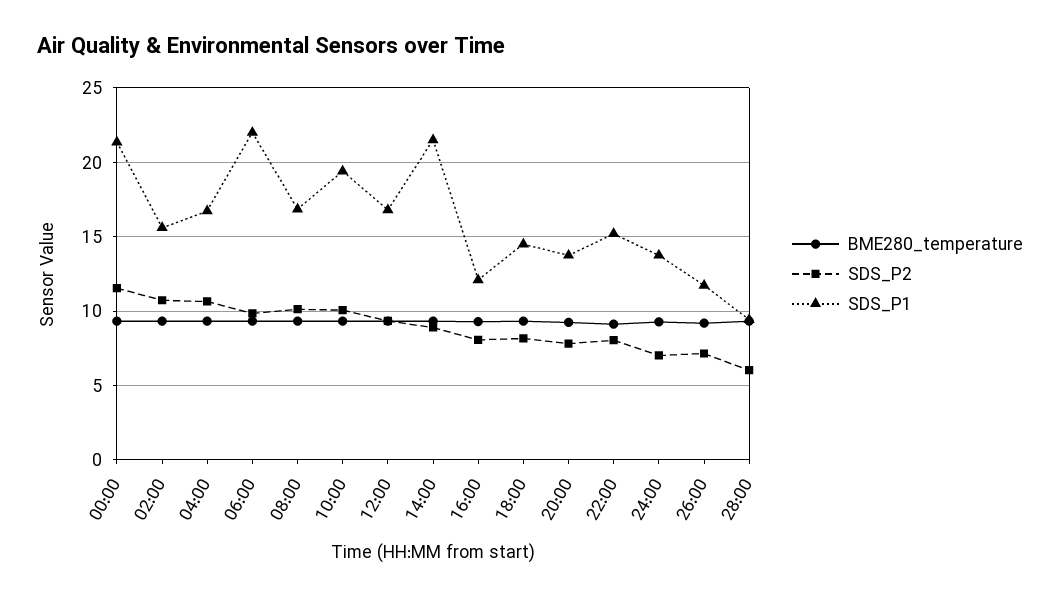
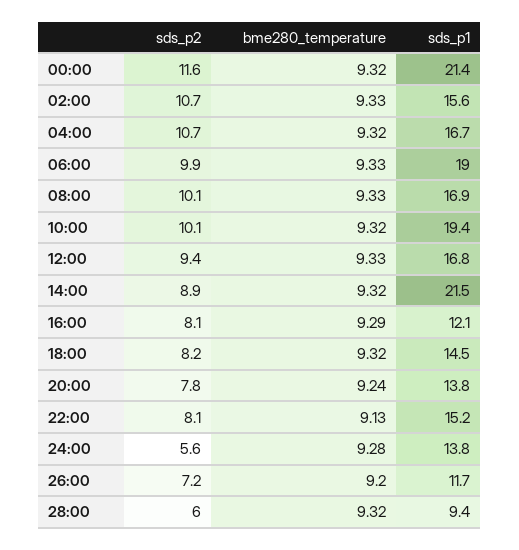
SDS_P1, 06:00: 22 -> 19
SDS_P2, 24:00: 7 -> 5.6

